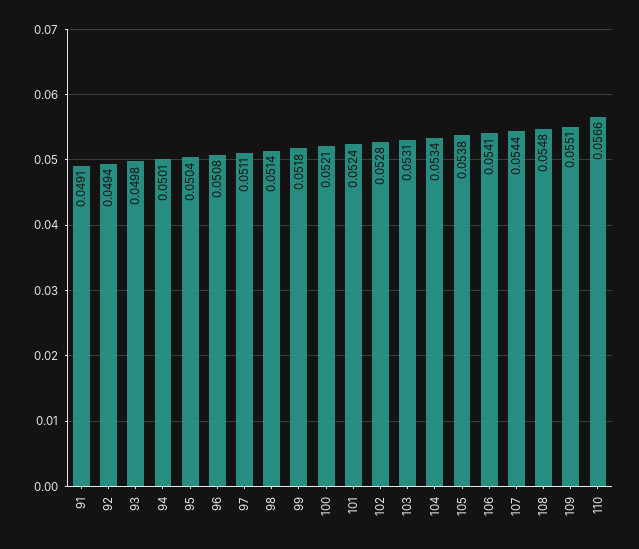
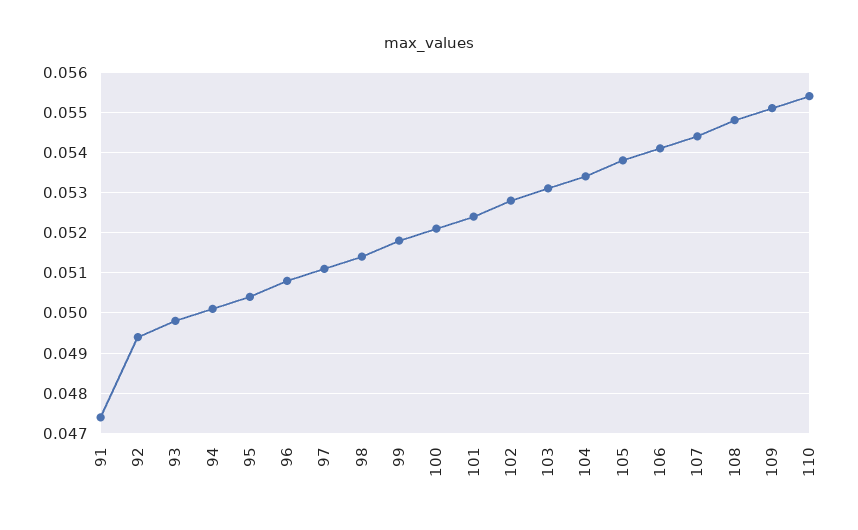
91: 0.0491 -> 0.0475
110: 0.0566 -> 0.0555

